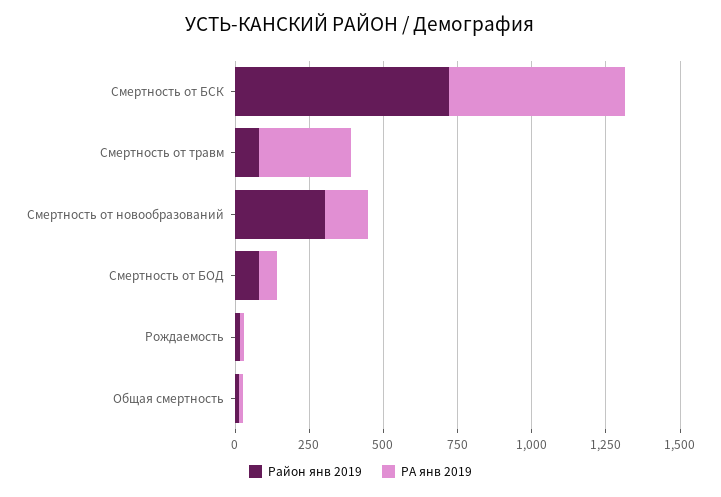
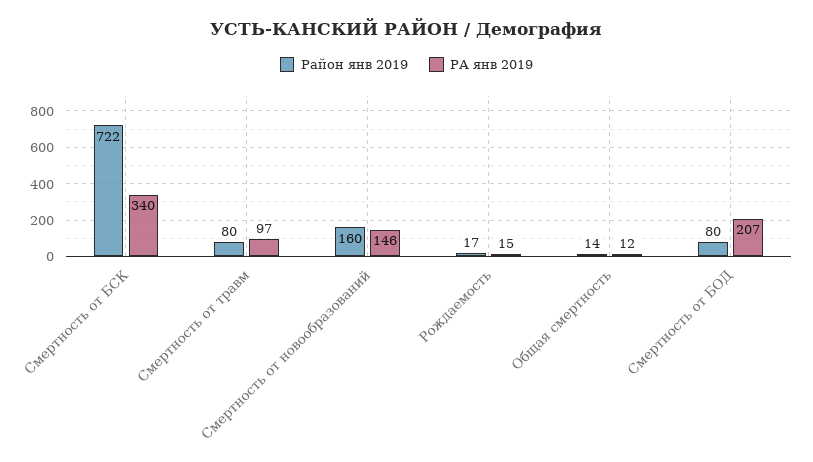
РА янв 2019, Смертность от БСК: 600 -> 340
РА янв 2019, Смертность от травм: 300 -> 97
Район янв 2019, Смертность от новообразований: 300 -> 160
РА янв 2019, Смертность от БОД: 50 -> 207

